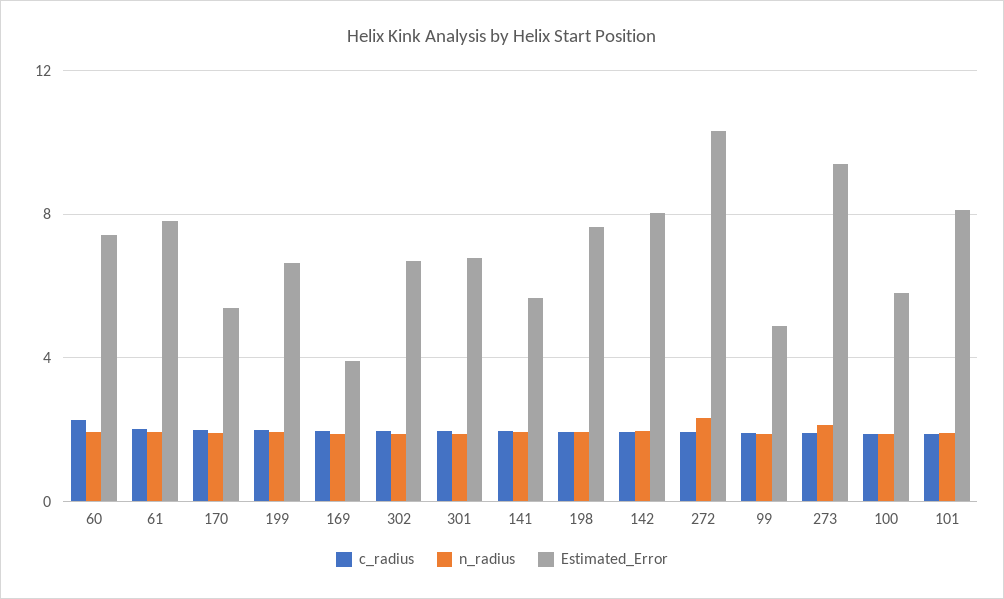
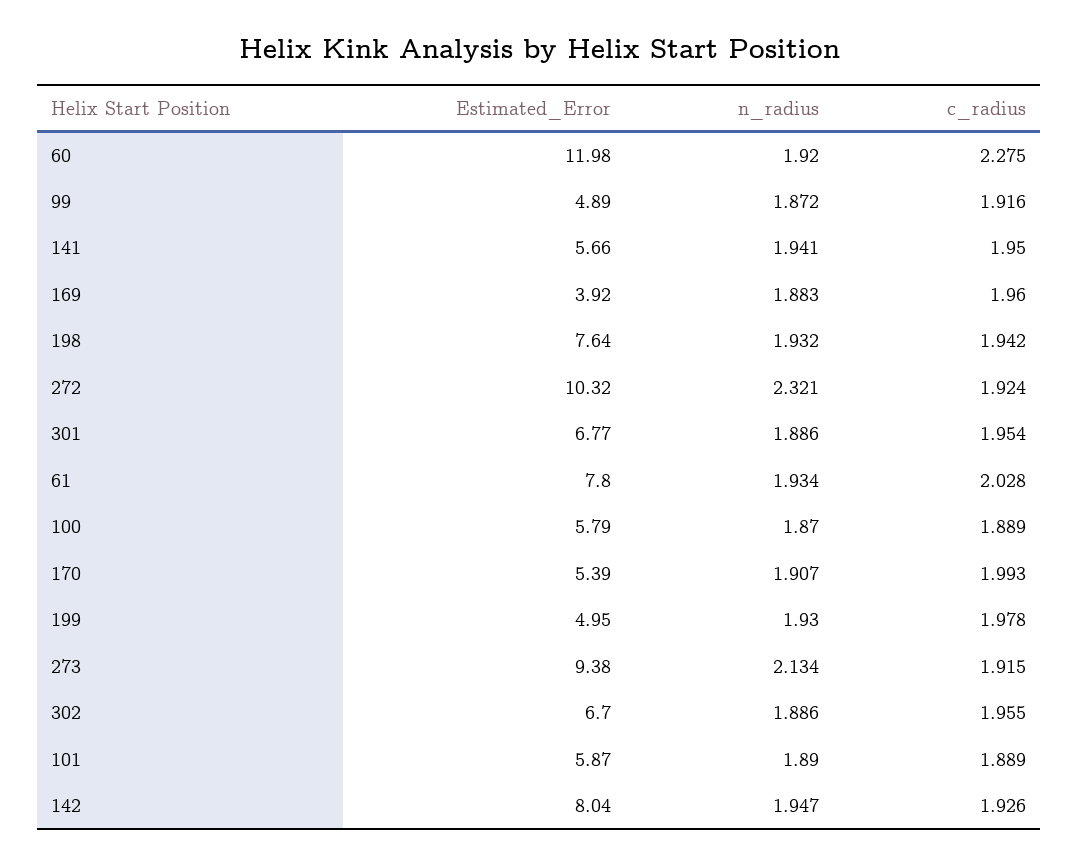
Estimated_Error, 60: 7.5 -> 11.98
Estimated_Error, 199: 6.5 -> 4.95
Estimated_Error, 101: 8 -> 5.87

